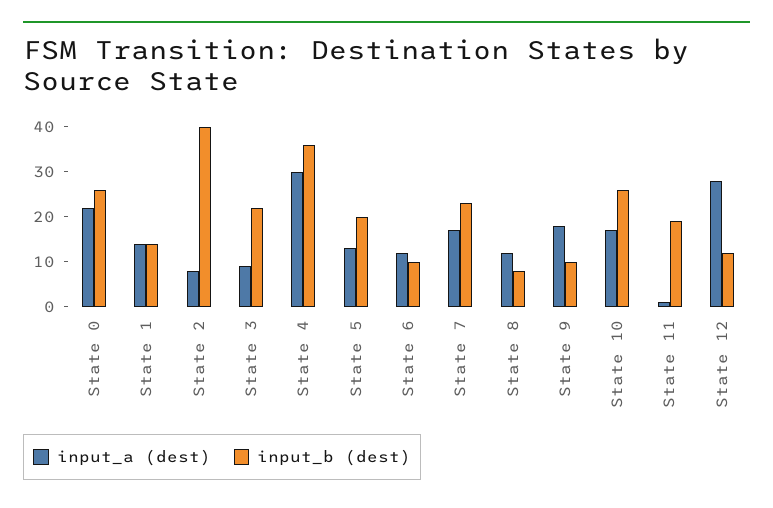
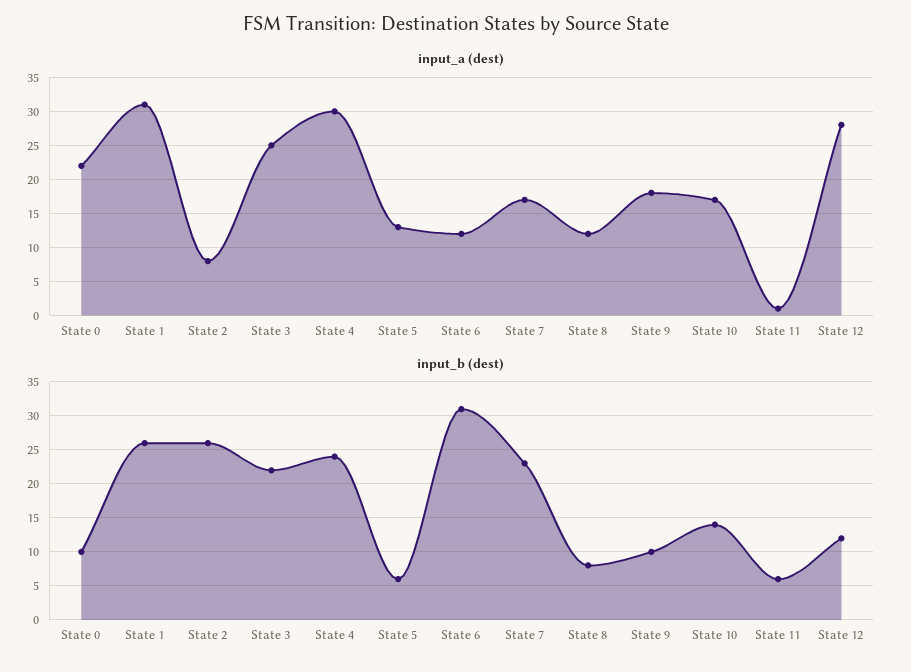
input_b (dest), State 0: 25 -> 10
input_a (dest), State 1: 15 -> 31
input_b (dest), State 1: 15 -> 26
input_b (dest), State 2: 40 -> 26
input_a (dest), State 3: 10 -> 25
input_b (dest), State 4: 35 -> 24
input_b (dest), State 5: 20 -> 6
input_b (dest), State 6: 10 -> 31
input_b (dest), State 10: 25 -> 14
input_b (dest), State 11: 20 -> 6

